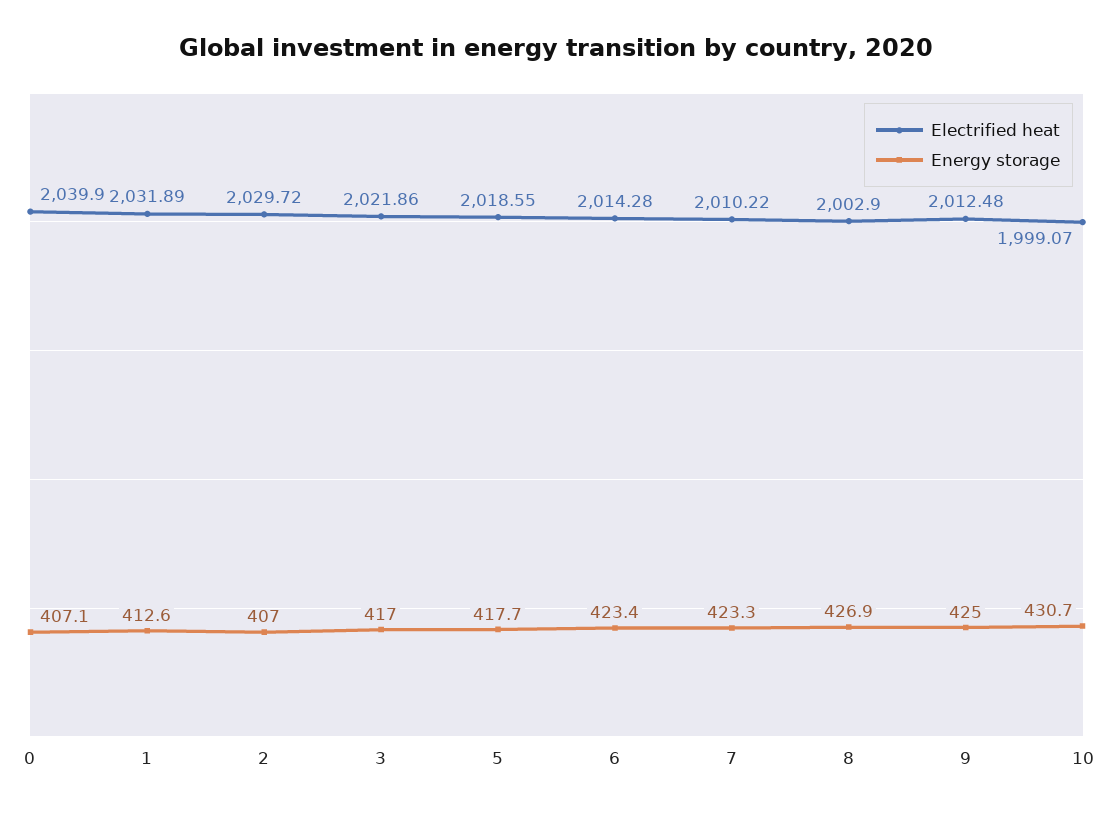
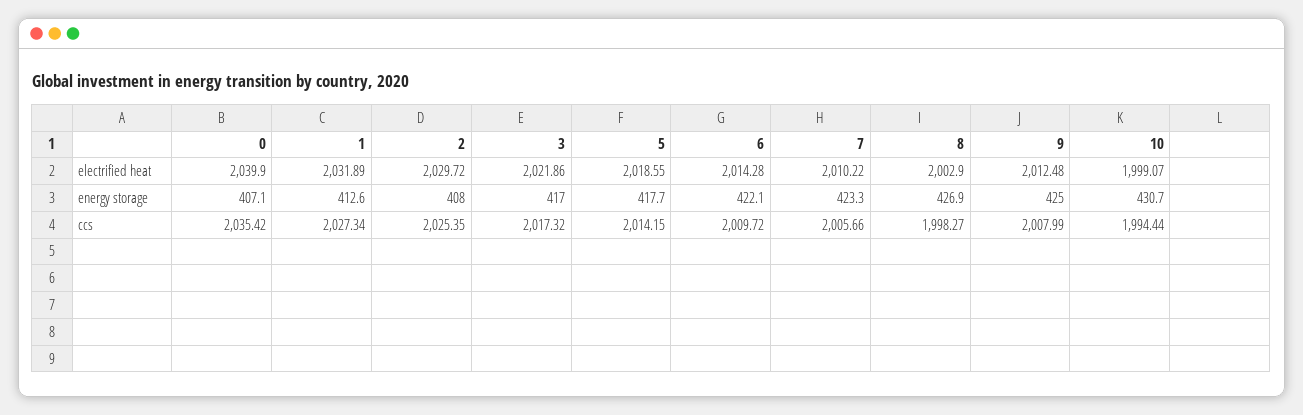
Energy storage, 2: 407 -> 408
Energy storage, 6: 423.4 -> 422.1
ccs, 0: none -> 2035.42
ccs, 1: none -> 2027.34
ccs, 2: none -> 2025.35
ccs, 3: none -> 2017.32
ccs, 5: none -> 2014.15
ccs, 6: none -> 2009.72
ccs, 7: none -> 2005.66
ccs, 8: none -> 1998.27
ccs, 9: none -> 2007.99
ccs, 10: none -> 1994.44

